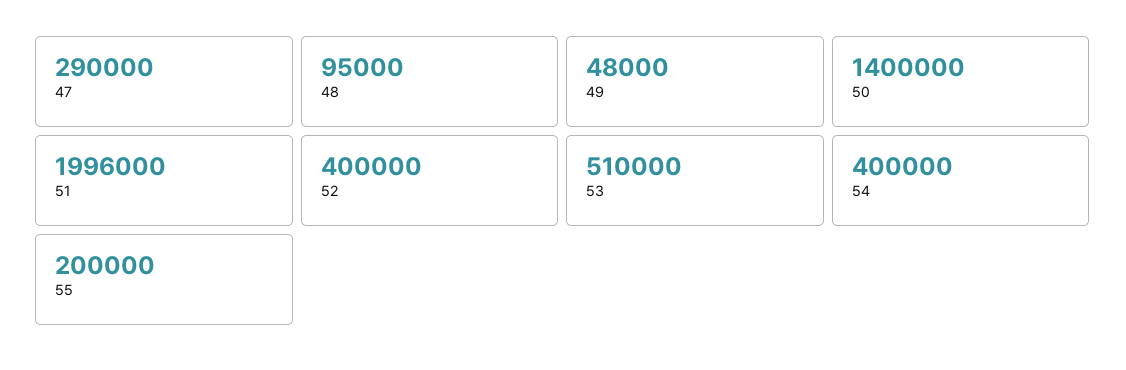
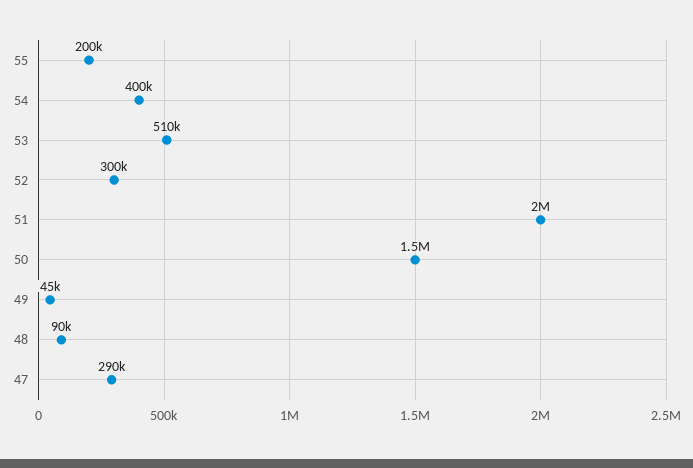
48: 95000 -> 90000
49: 48000 -> 45000
50: 1400000 -> 1500000
52: 400000 -> 300000

